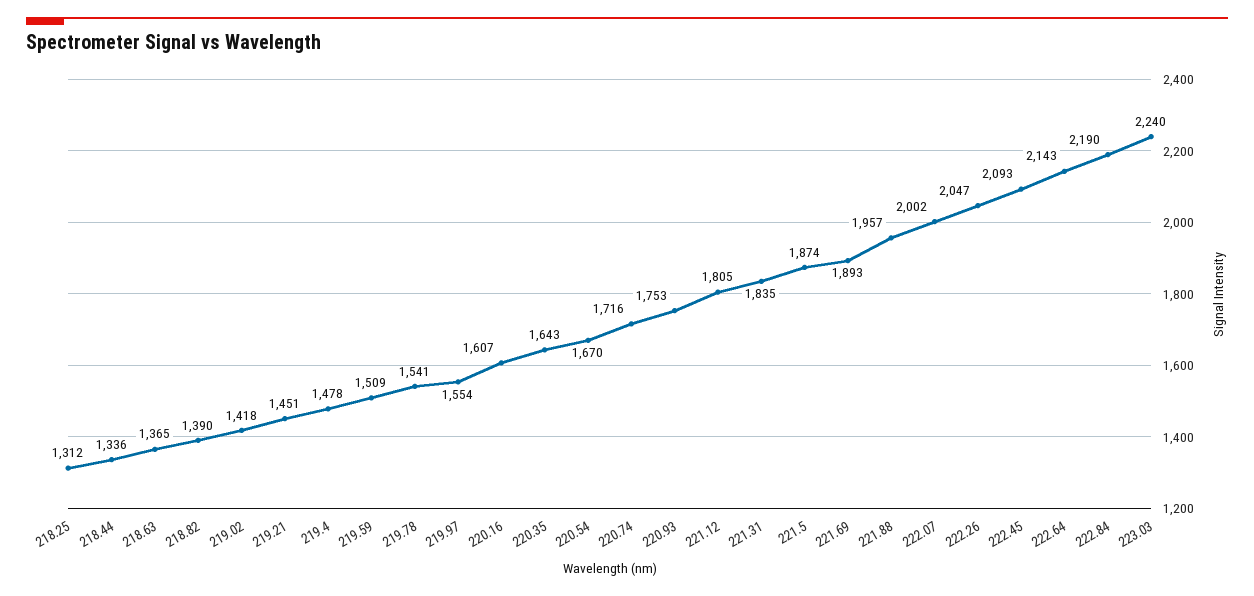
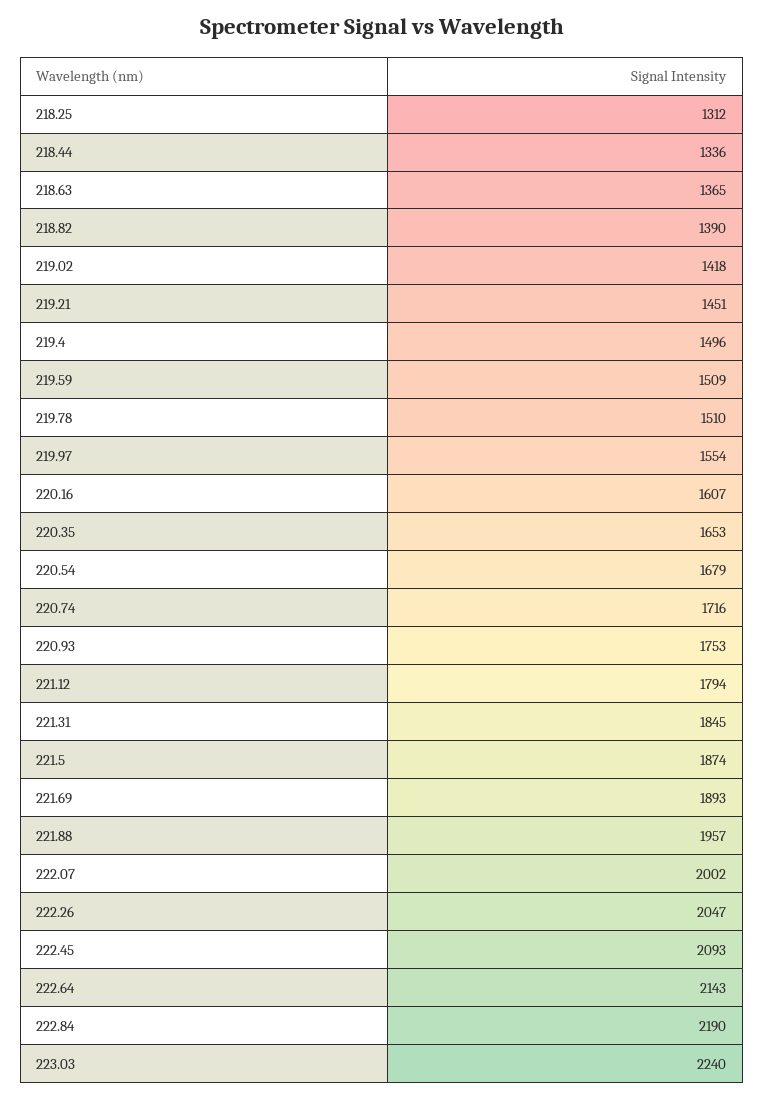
219.4: 1478 -> 1496
219.78: 1541 -> 1510
220.35: 1643 -> 1653
220.54: 1670 -> 1679
221.12: 1805 -> 1794
221.31: 1835 -> 1845

